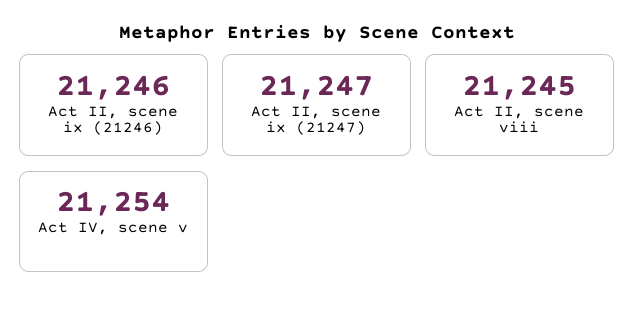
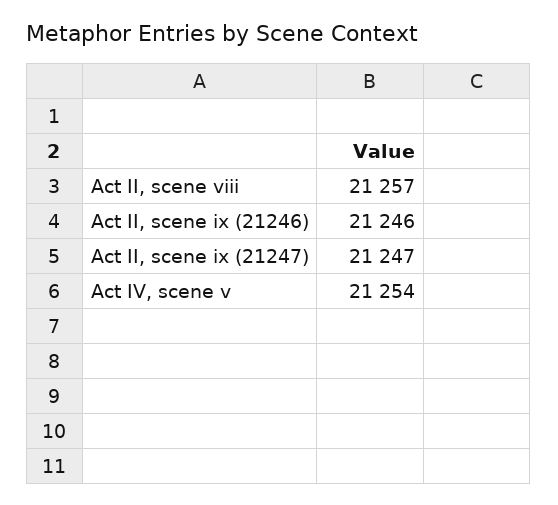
Act II, scene viii: 21245 -> 21257

